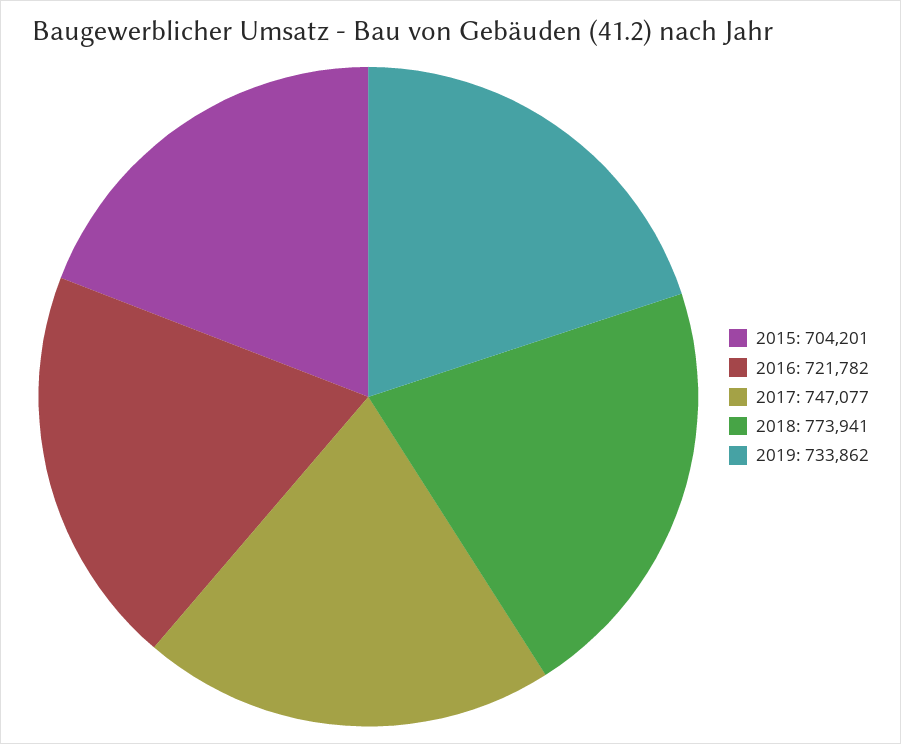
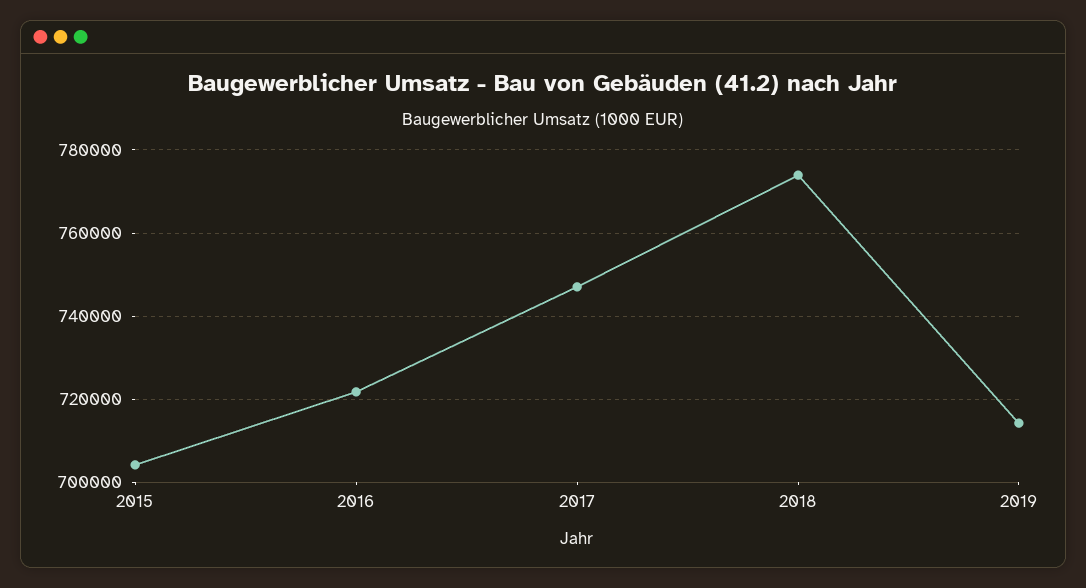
2019: 733862 -> 714000

